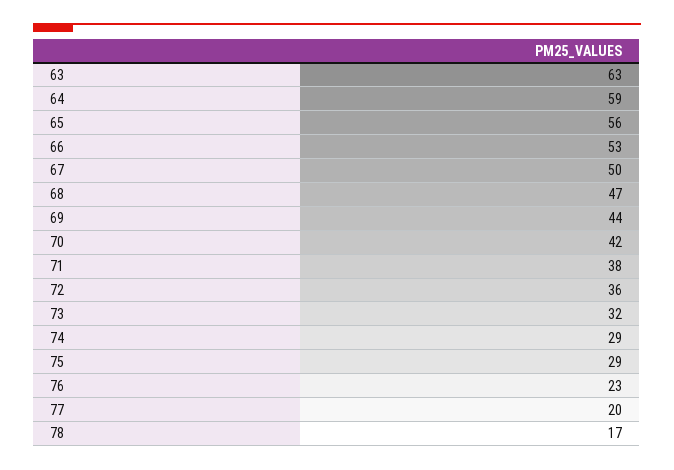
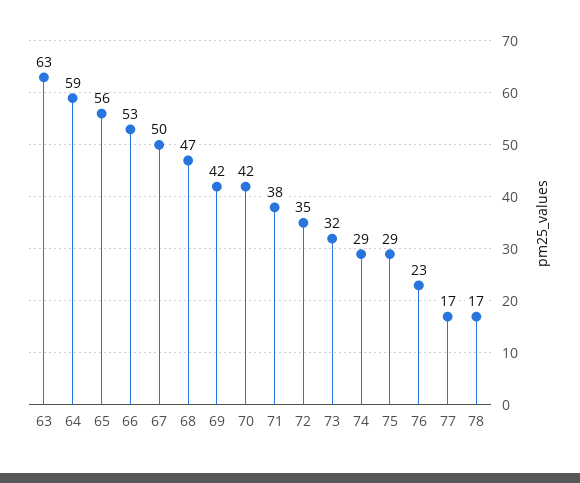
69: 44 -> 42
72: 36 -> 35
77: 20 -> 17

